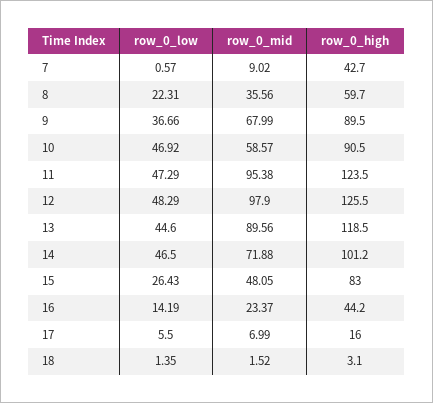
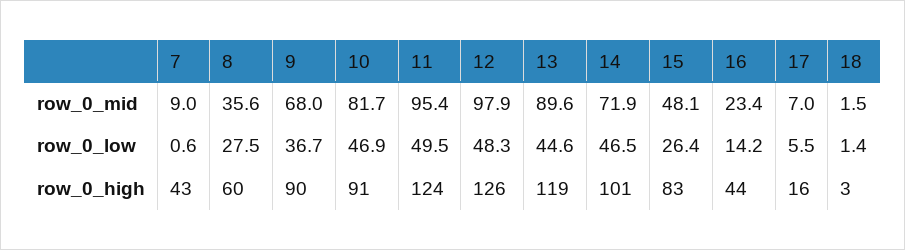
row_0_low, 8: 22.31 -> 27.5
row_0_mid, 10: 58.57 -> 81.7
row_0_low, 11: 47.29 -> 49.5

